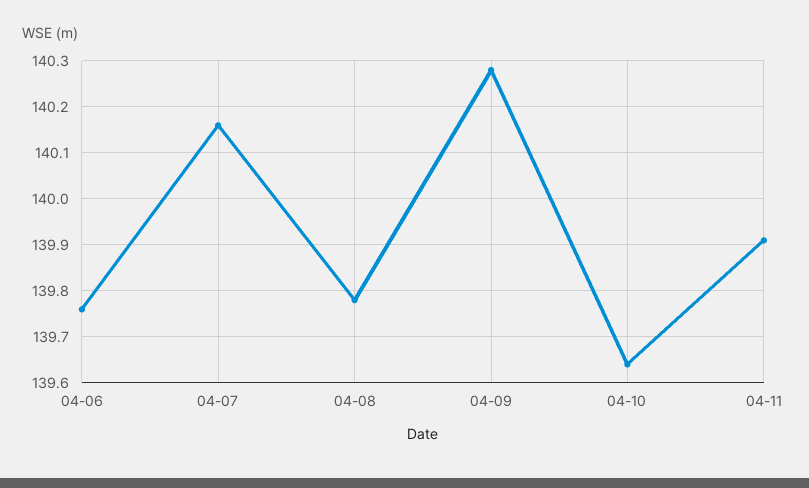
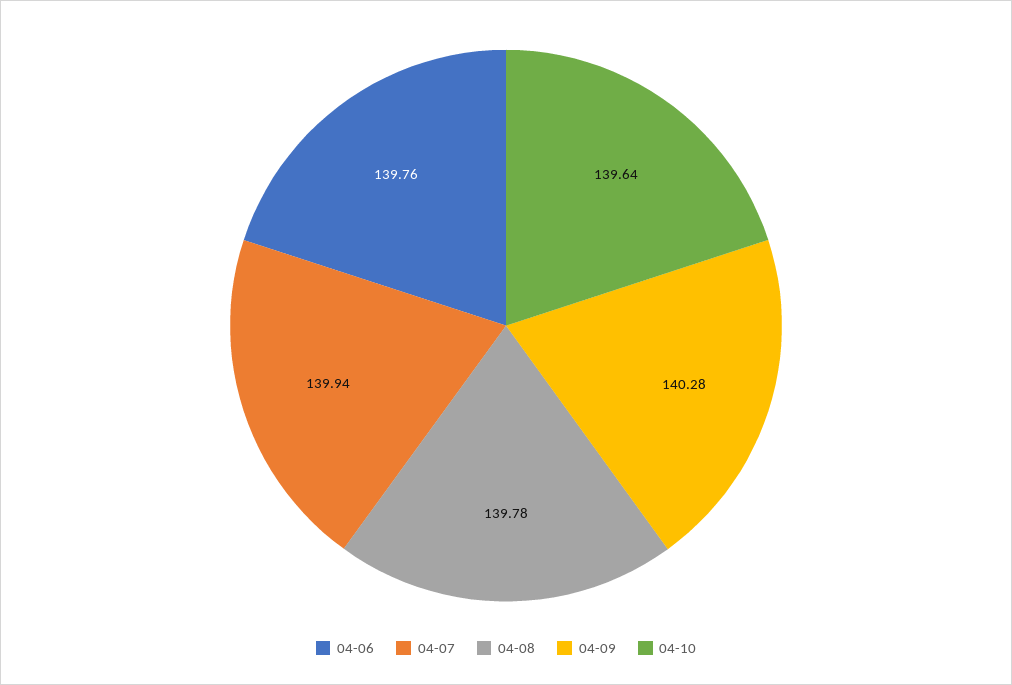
04-07: 140.15 -> 139.94
04-11: 139.9 -> none

